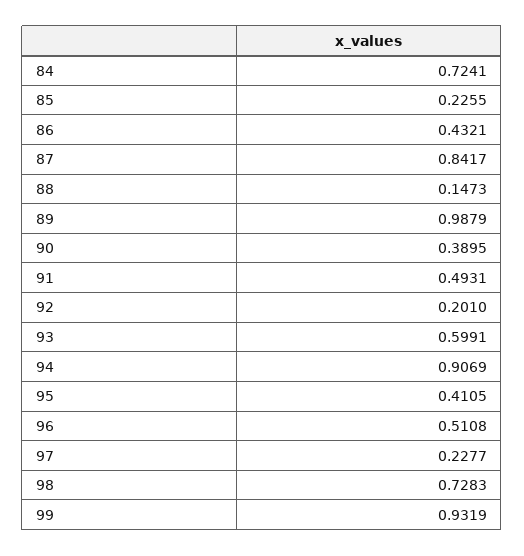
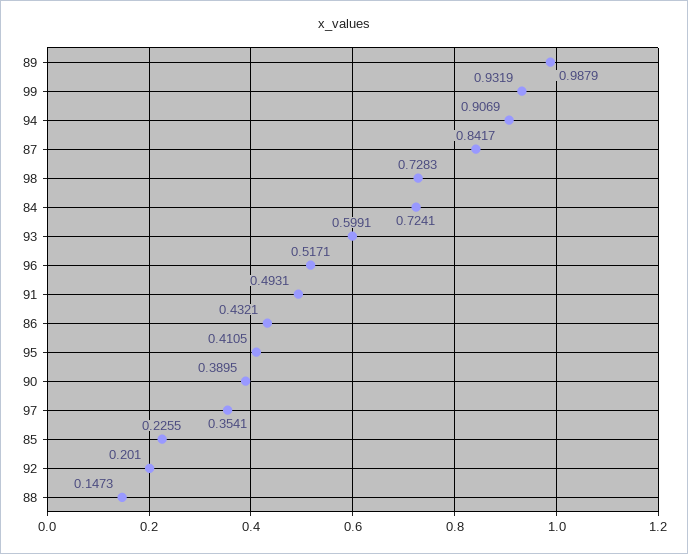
96: 0.5108 -> 0.5171
97: 0.2277 -> 0.3541

